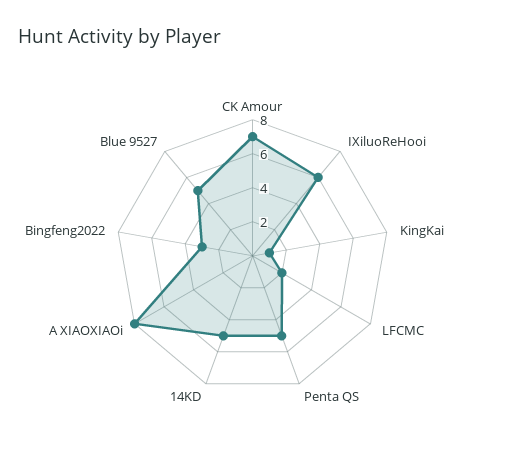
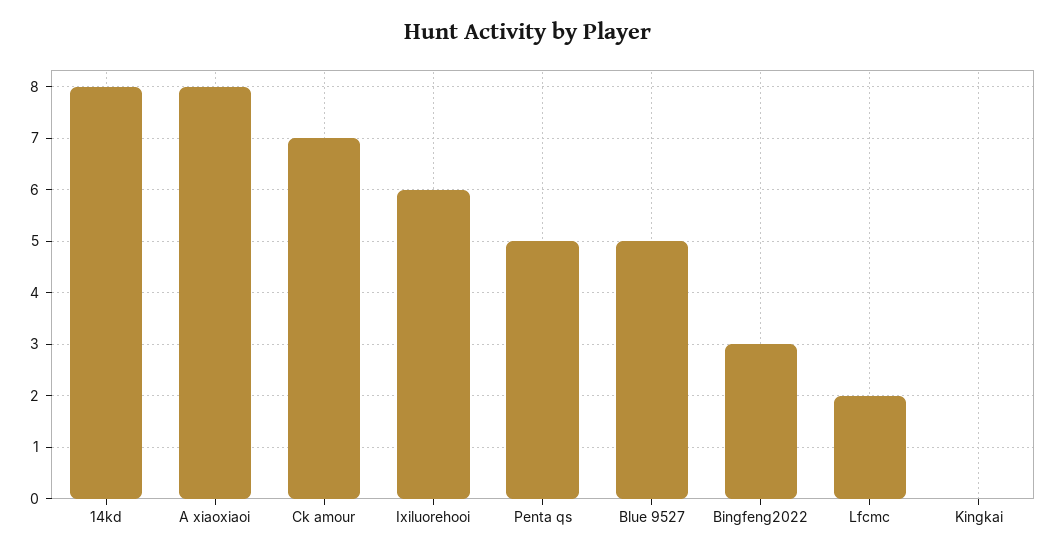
KingKai: 1 -> 0
14KD: 5 -> 8

